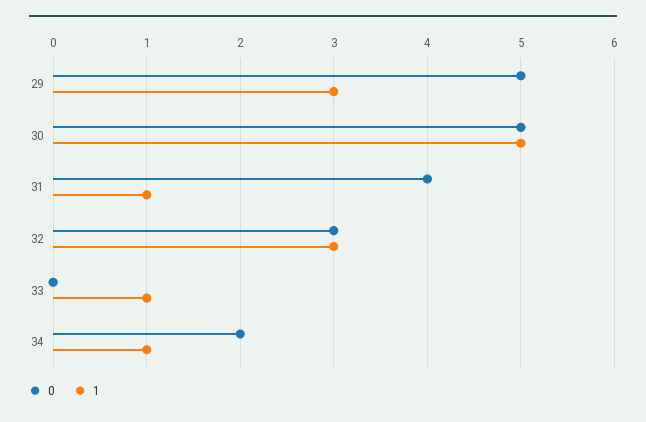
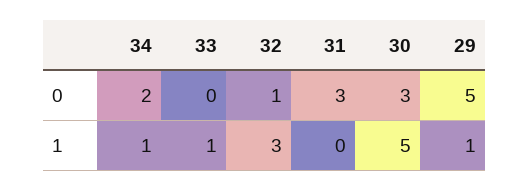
1, 29: 3 -> 1
0, 30: 5 -> 3
0, 31: 4 -> 3
1, 31: 1 -> 0
0, 32: 3 -> 1

